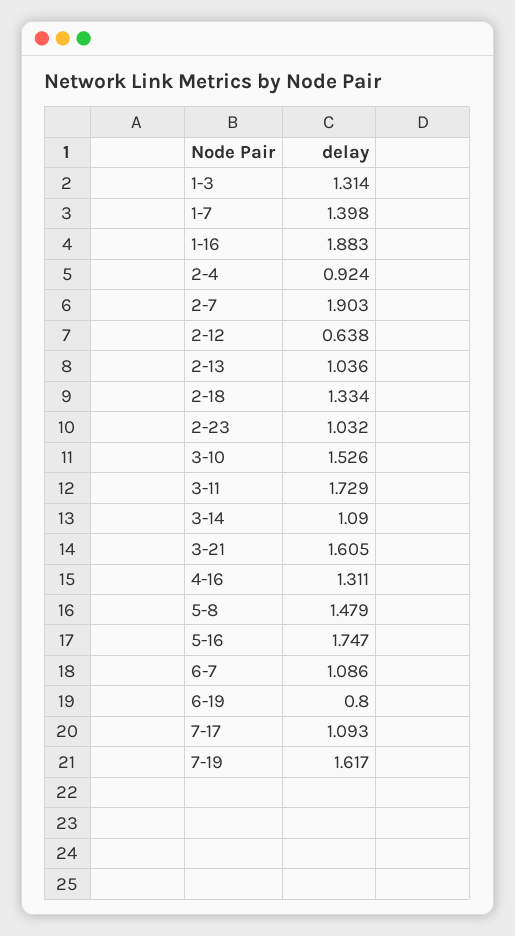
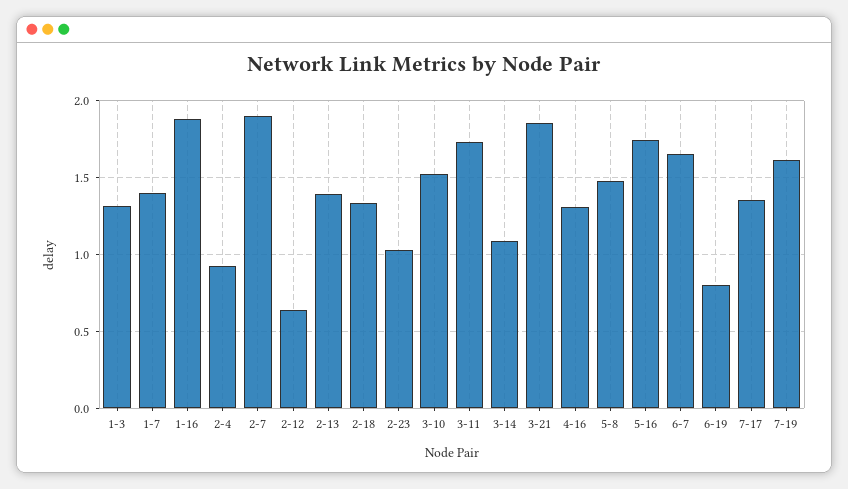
2-13: 1.036 -> 1.4
3-21: 1.605 -> 1.85
6-7: 1.086 -> 1.65
7-17: 1.093 -> 1.35

